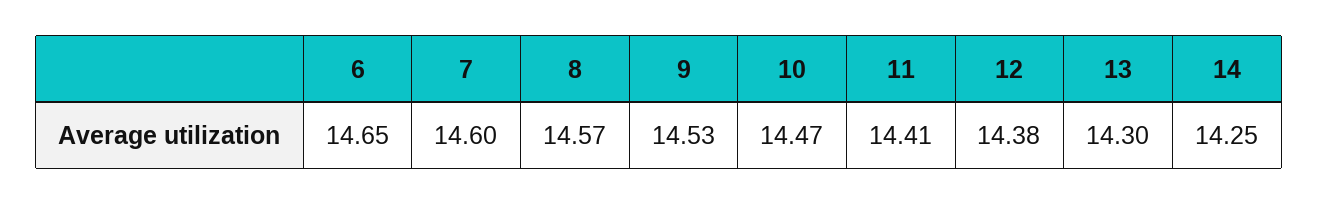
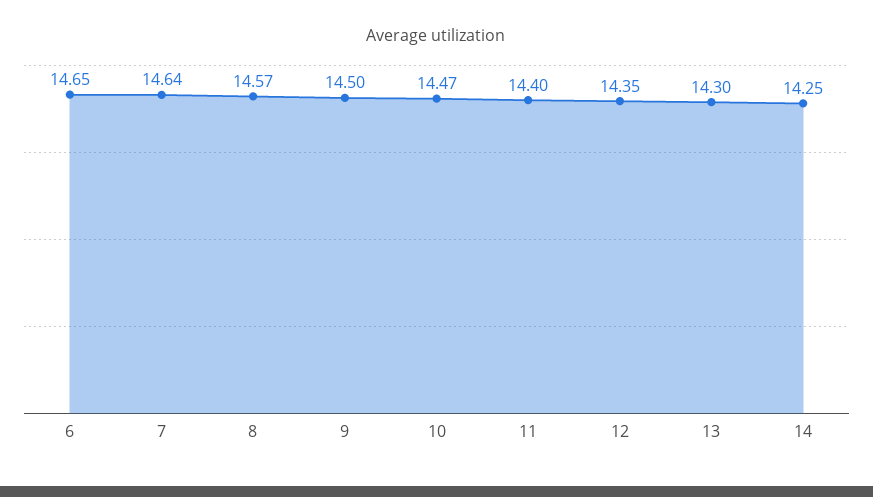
7: 14.6 -> 14.64
9: 14.53 -> 14.5
11: 14.41 -> 14.4
12: 14.38 -> 14.35

